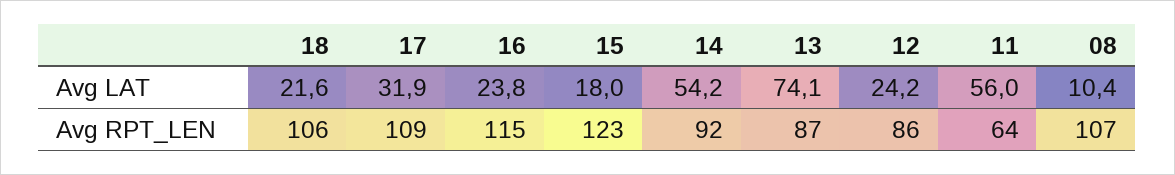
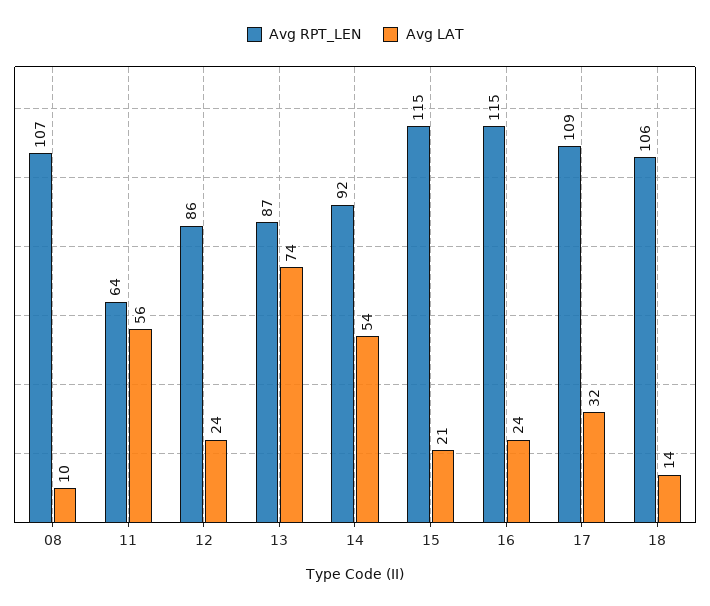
Avg LAT, 18: 21.6 -> 14
Avg LAT, 15: 18 -> 21
Avg RPT_LEN, 15: 123 -> 115

